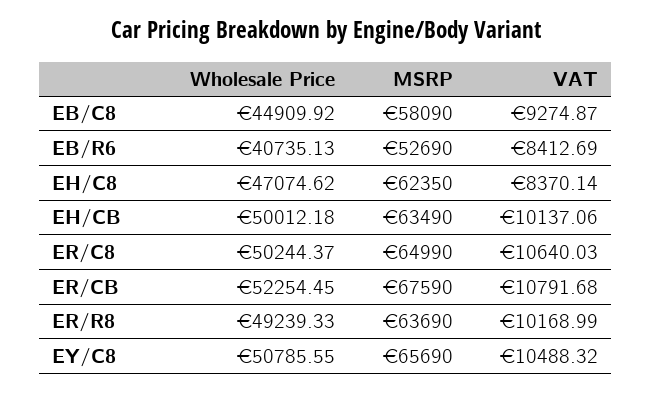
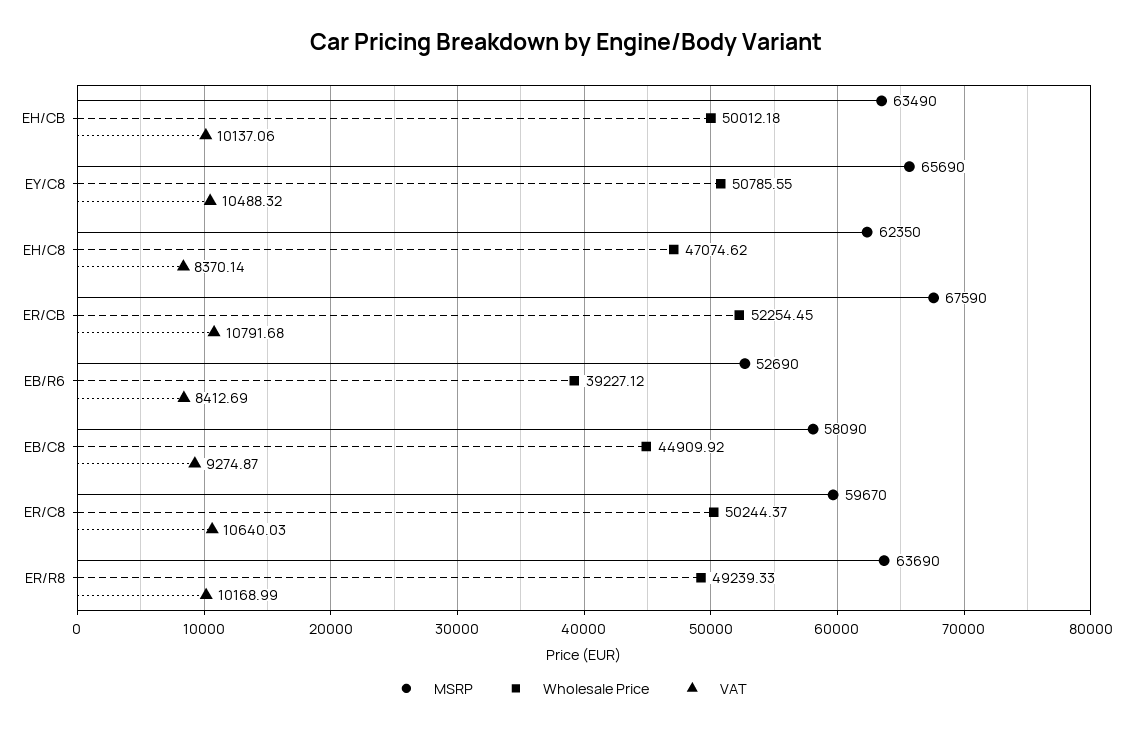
Wholesale Price, EB/R6: 40735.13 -> 39227.12
MSRP, ER/C8: 64990 -> 59670

